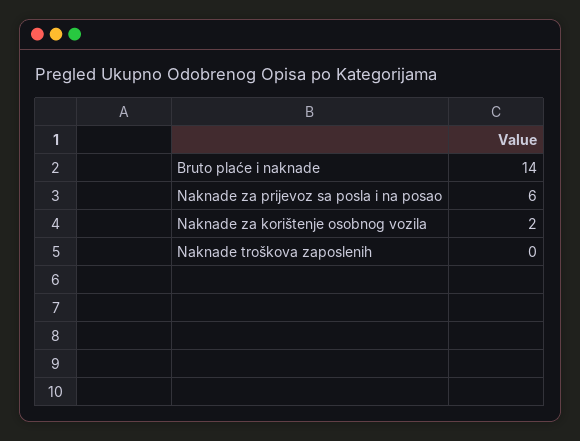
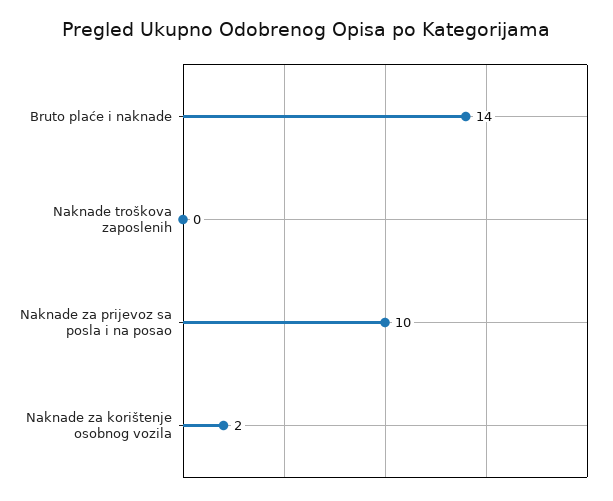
Naknade za prijevoz sa posla i na posao: 6 -> 10

